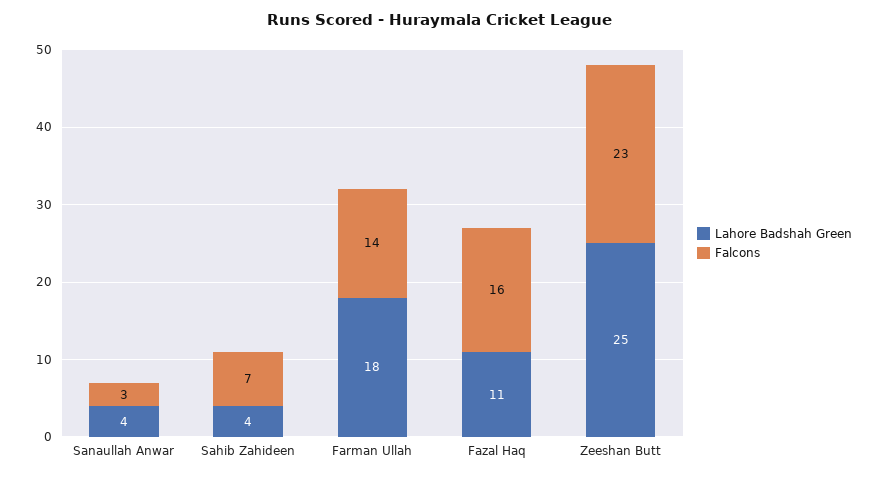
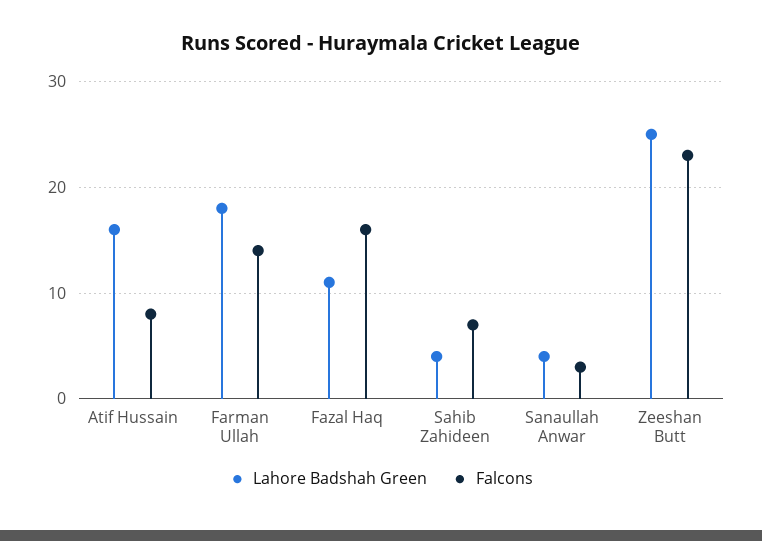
Lahore Badshah Green, Atif Hussain: none -> 16
Falcons, Atif Hussain: none -> 8

